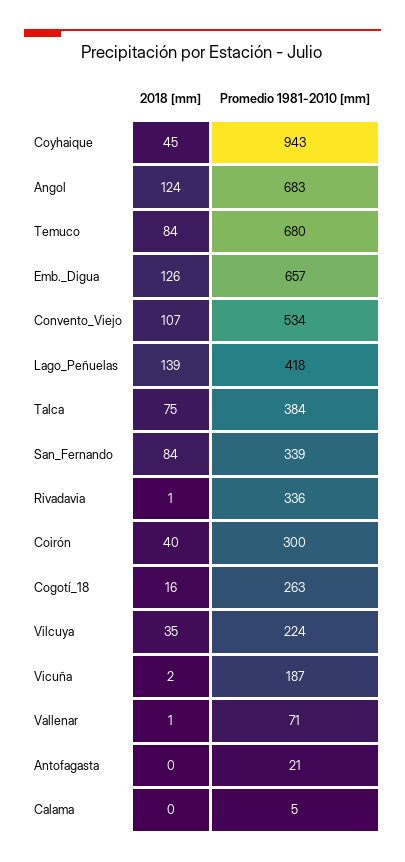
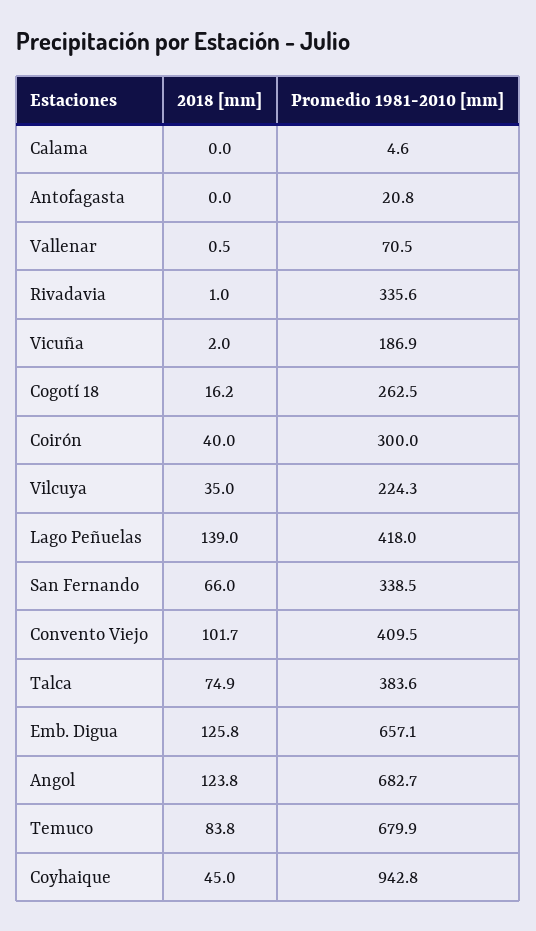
2018 [mm], Convento_Viejo: 107 -> 101.7
Promedio 1981-2010 [mm], Convento_Viejo: 534 -> 409.5
2018 [mm], San_Fernando: 84 -> 66

